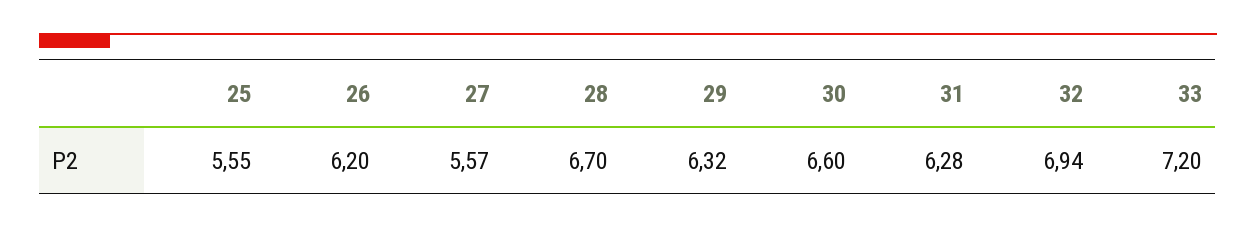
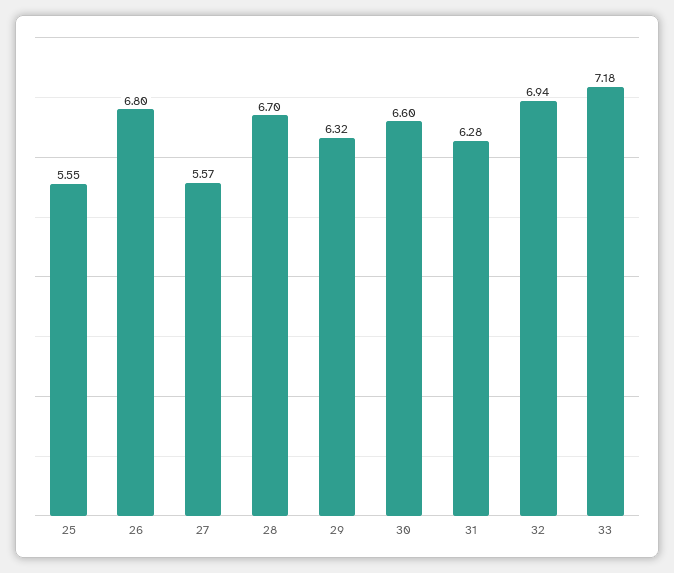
26: 6.2 -> 6.8
33: 7.2 -> 7.18

